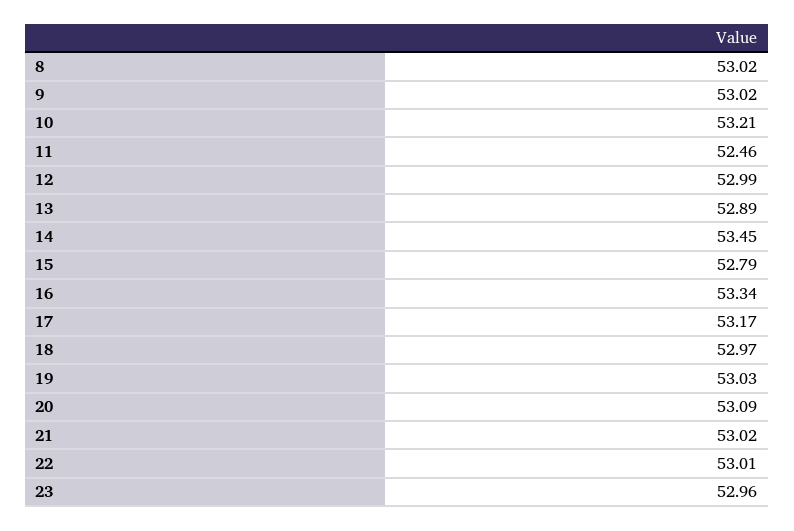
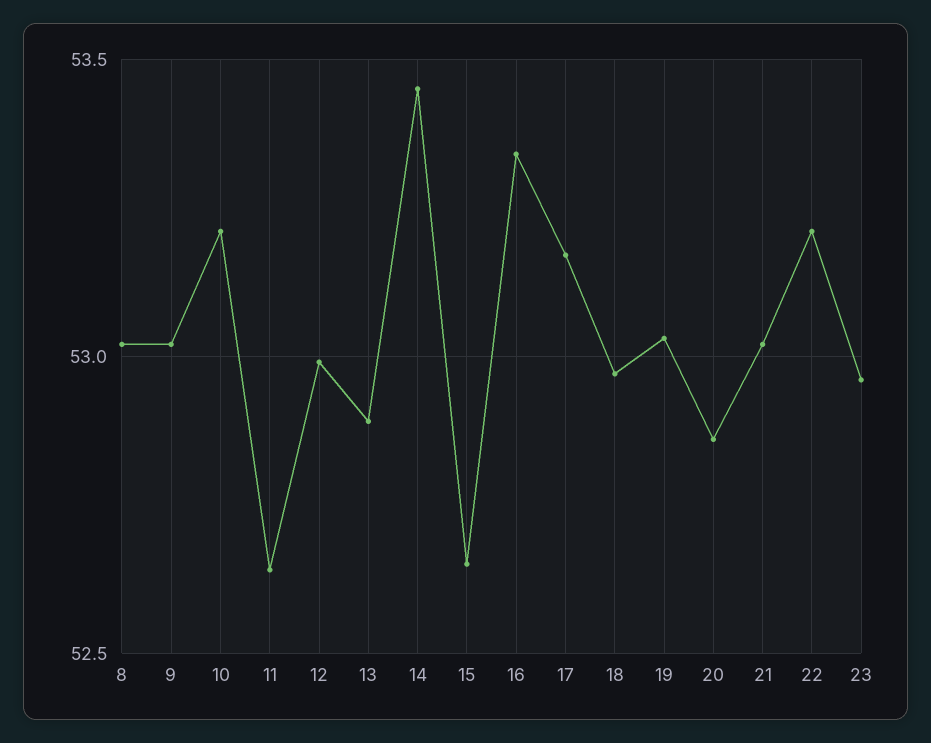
11: 52.46 -> 52.65
15: 52.79 -> 52.65
20: 53.09 -> 52.85
22: 53.01 -> 53.2

